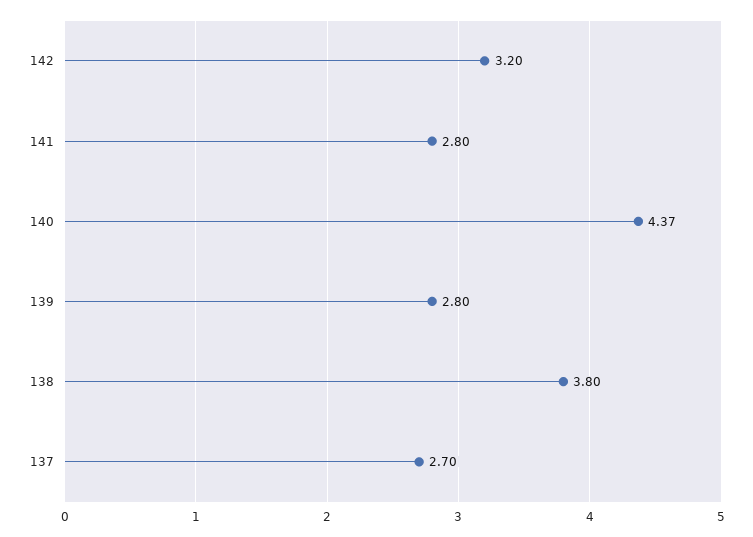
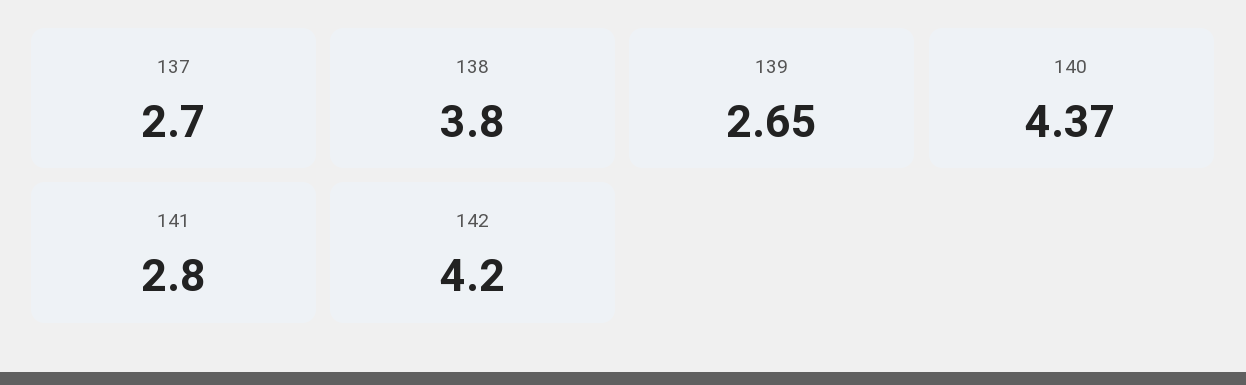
142: 3.2 -> 4.2
139: 2.8 -> 2.65

